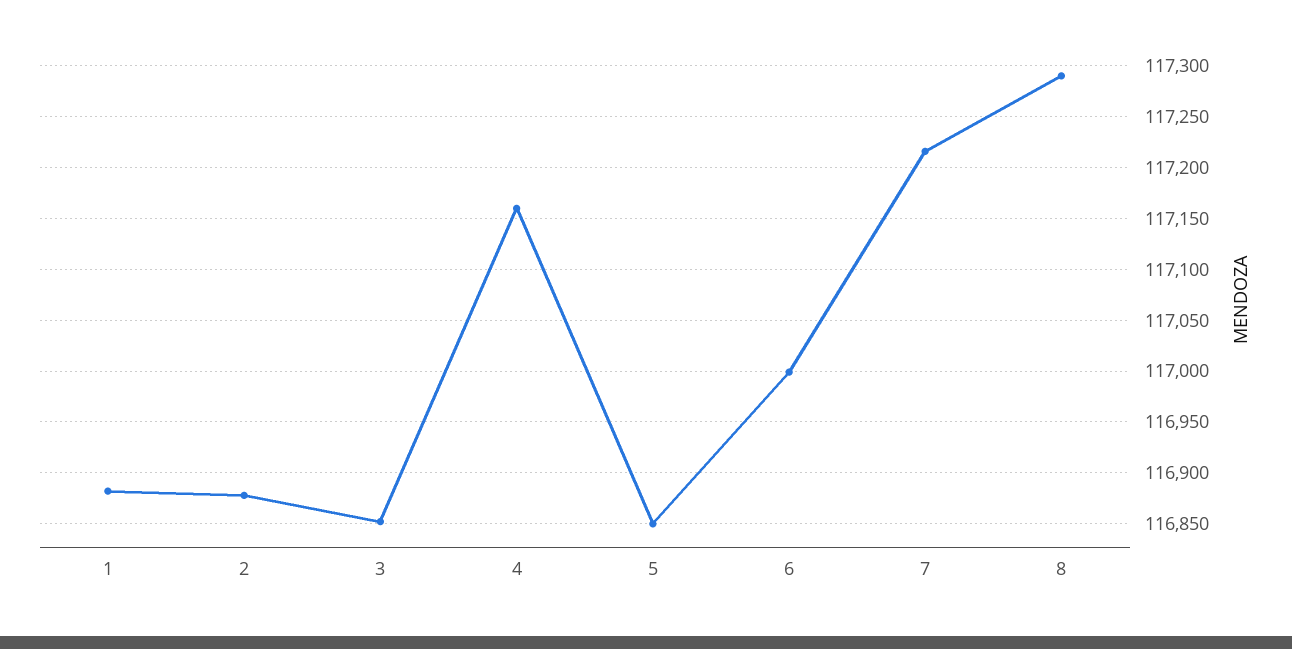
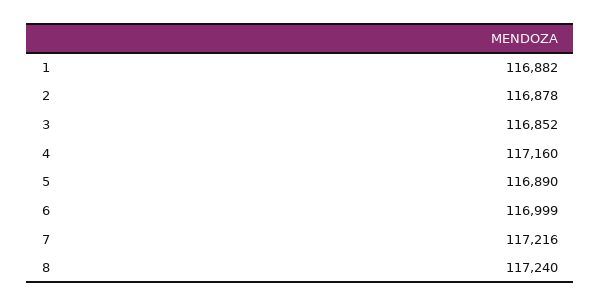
5: 116850 -> 116890
8: 117290 -> 117240

